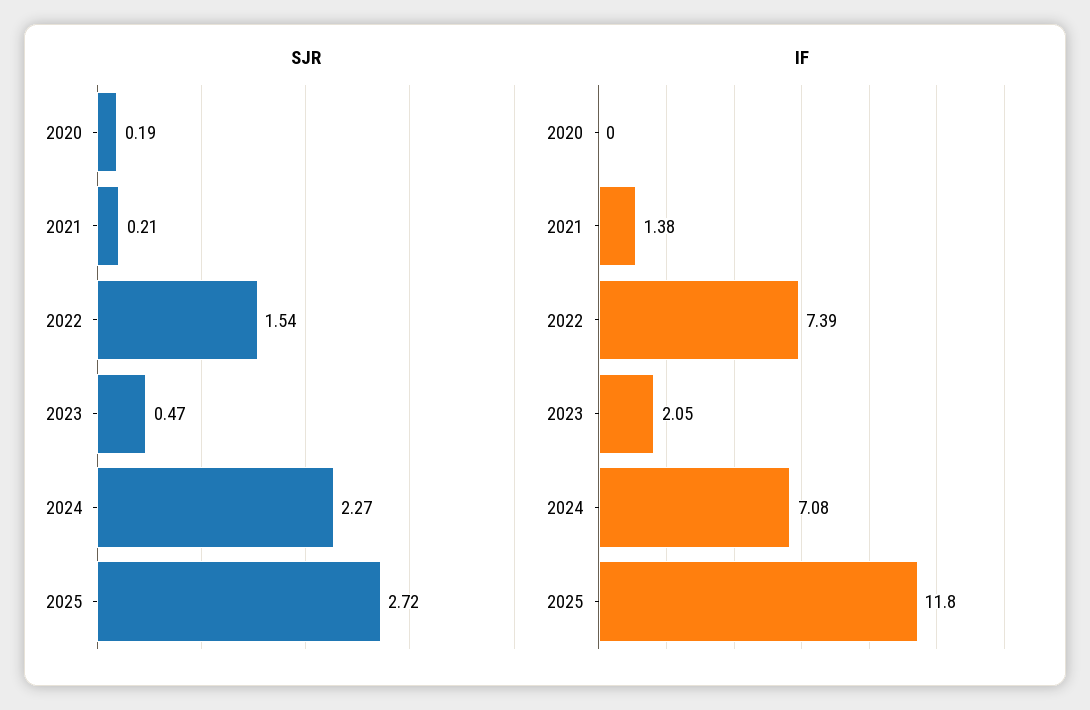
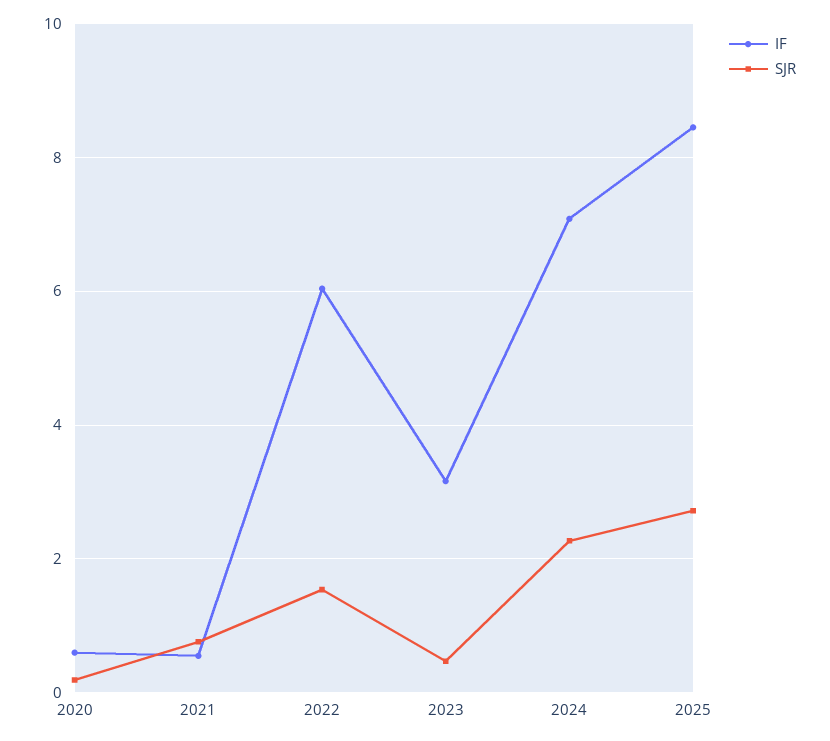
SJR, 2021: 0.21 -> 0.8
IF, 2020: 0 -> 0.6
IF, 2021: 1.38 -> 0.6
IF, 2022: 7.39 -> 6
IF, 2023: 2.05 -> 3.2
IF, 2025: 11.8 -> 8.4

